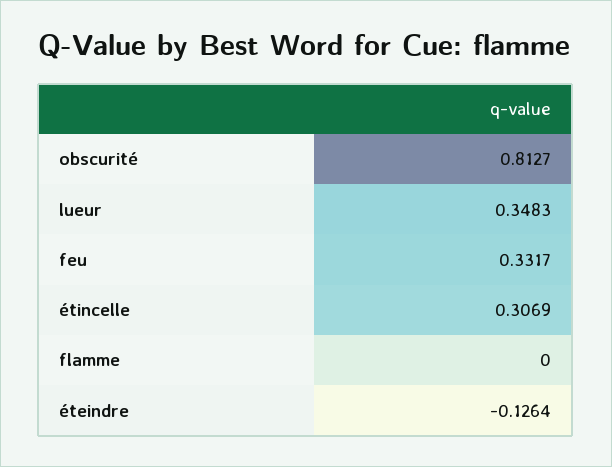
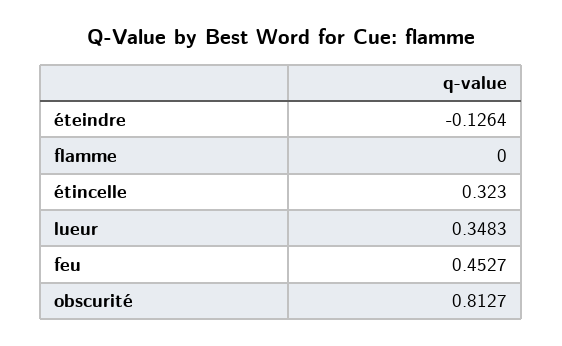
feu: 0.3317 -> 0.4527
étincelle: 0.3069 -> 0.323

